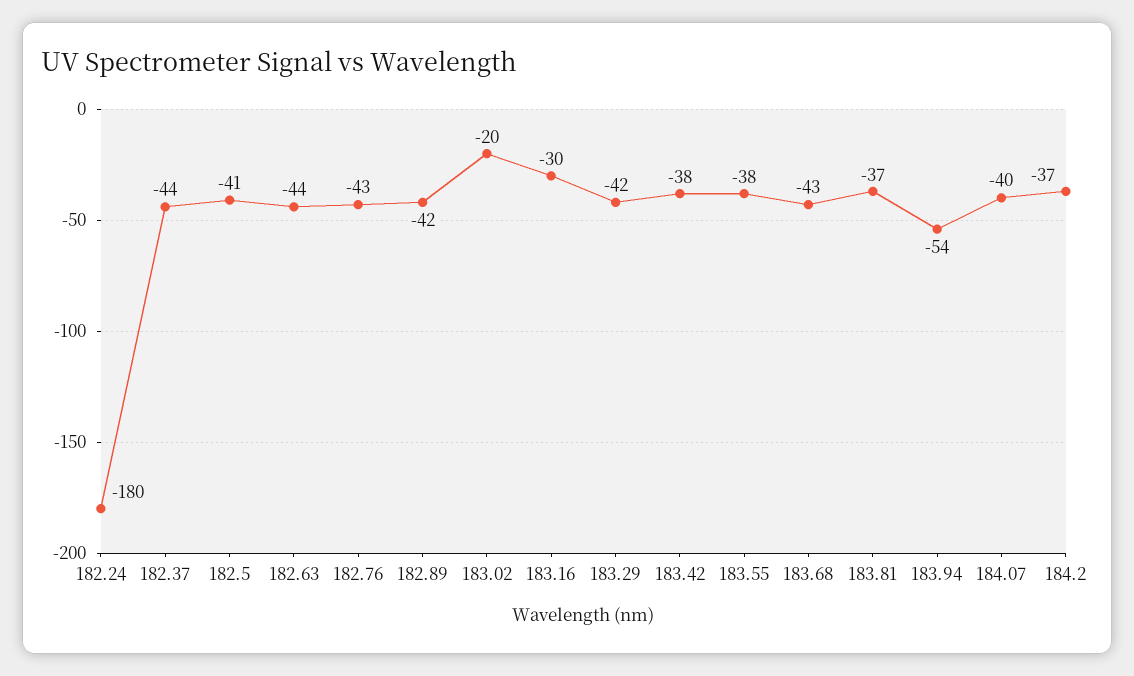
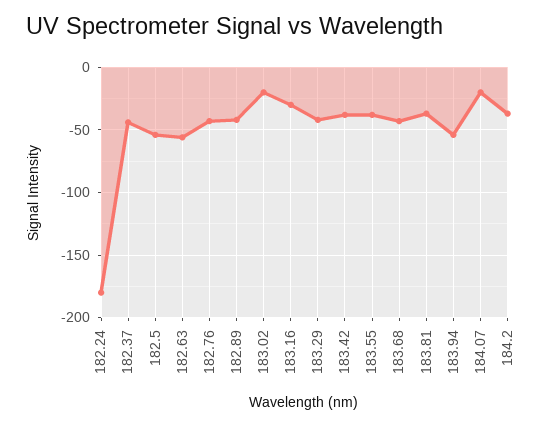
182.5: -41 -> -55
182.63: -44 -> -55
184.07: -40 -> -20

